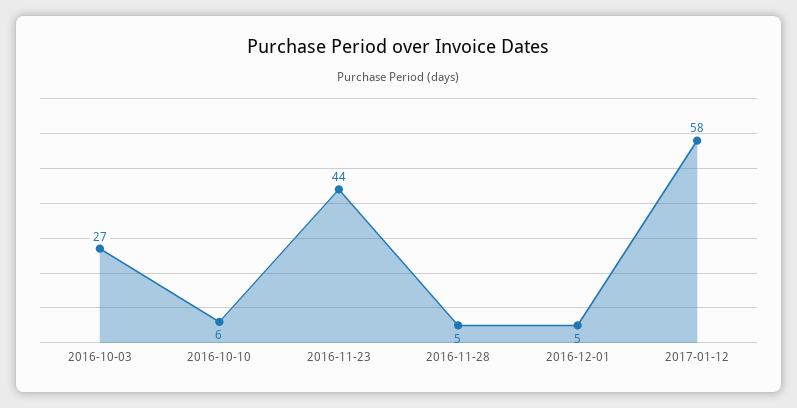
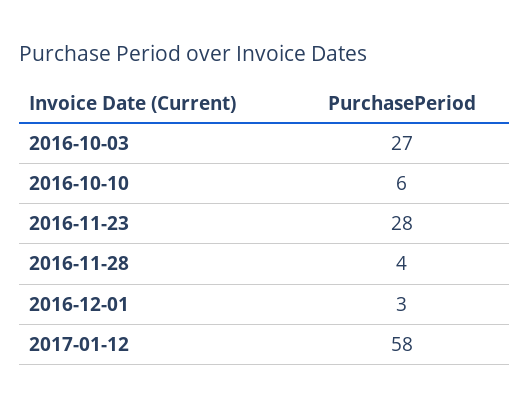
2016-11-23: 44 -> 28
2016-11-28: 5 -> 4
2016-12-01: 5 -> 3

